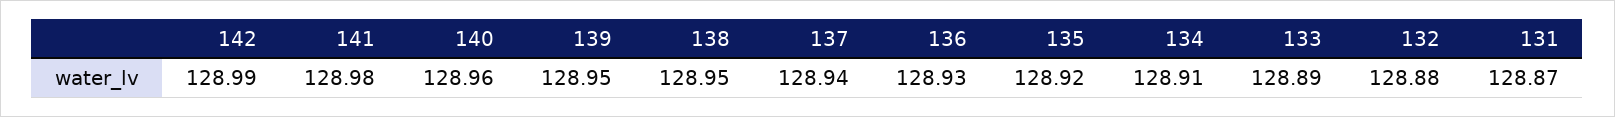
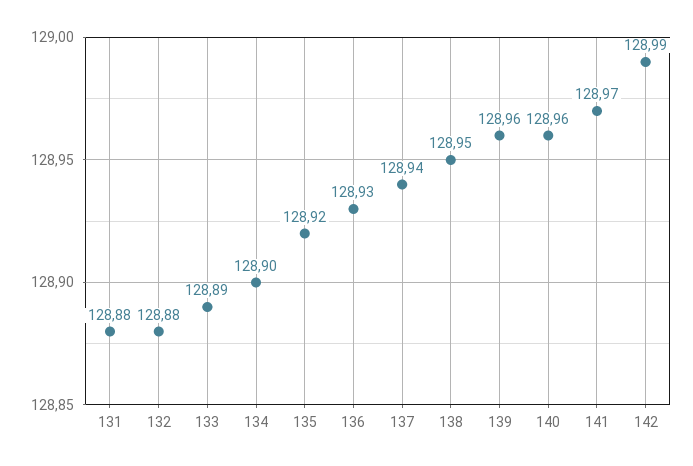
141: 128.98 -> 128.97
139: 128.95 -> 128.96
134: 128.91 -> 128.9
131: 128.87 -> 128.88

